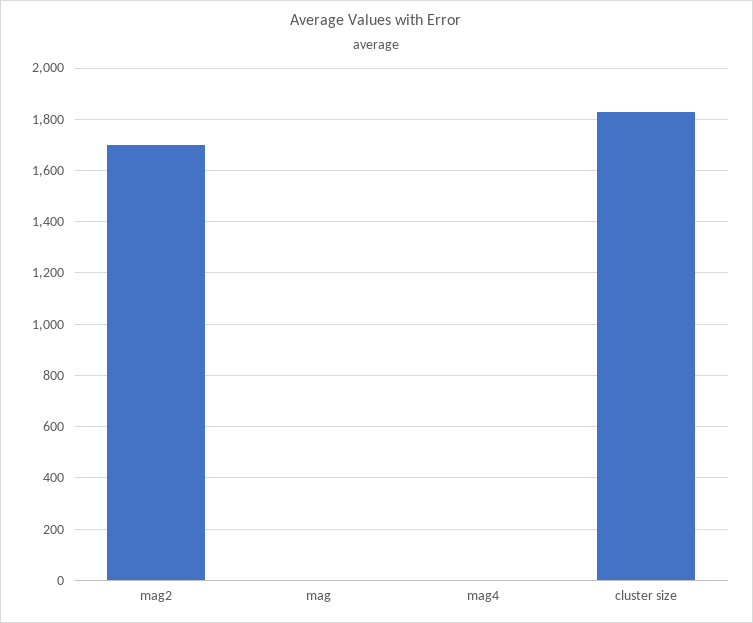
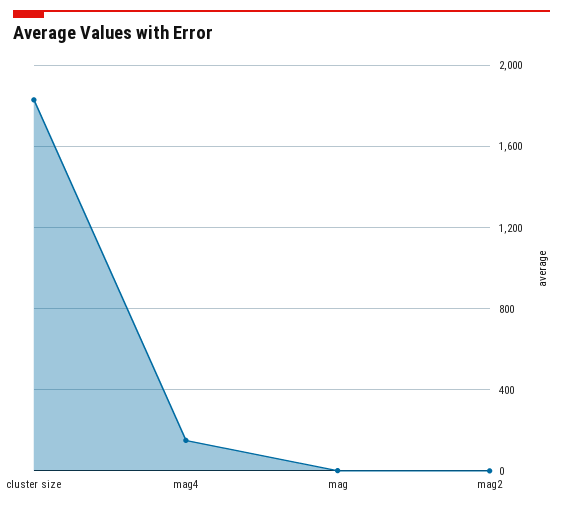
mag2: 1700 -> 0
mag4: 0 -> 150

